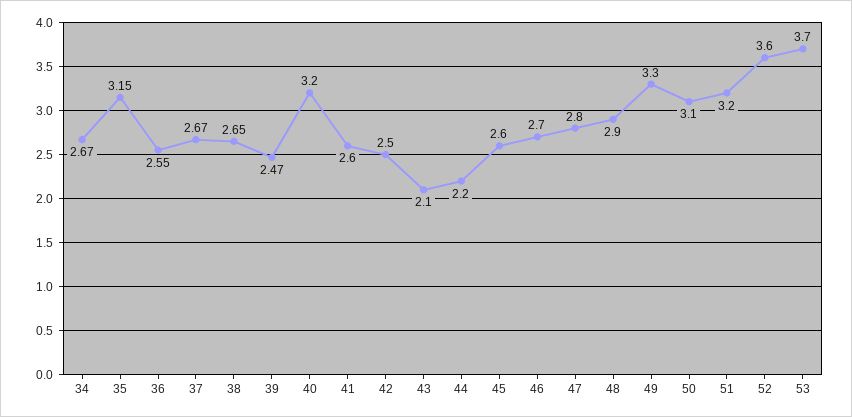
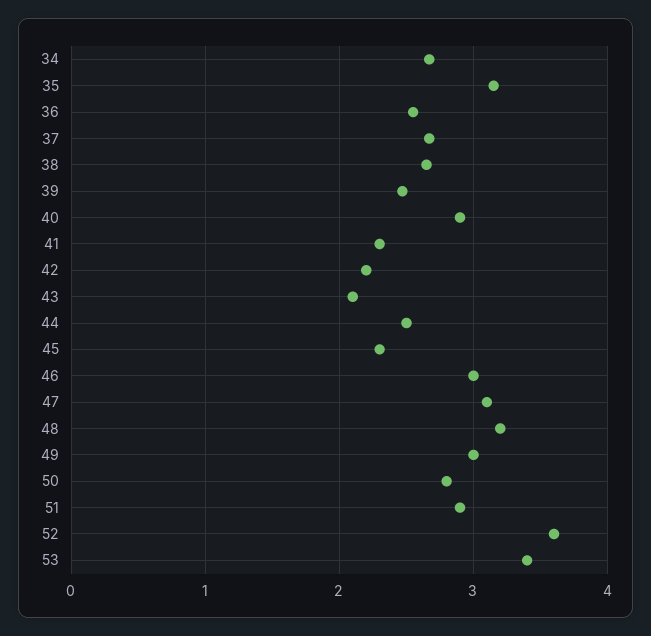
40: 3.2 -> 2.9
41: 2.6 -> 2.3
42: 2.5 -> 2.2
44: 2.2 -> 2.5
45: 2.6 -> 2.3
46: 2.7 -> 3
47: 2.8 -> 3.1
48: 2.9 -> 3.2
49: 3.3 -> 3
50: 3.1 -> 2.8
51: 3.2 -> 2.9
53: 3.7 -> 3.4

